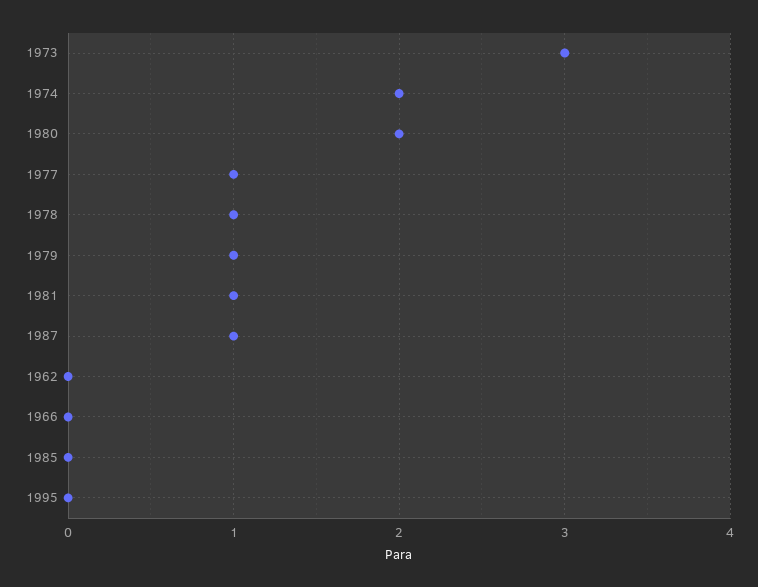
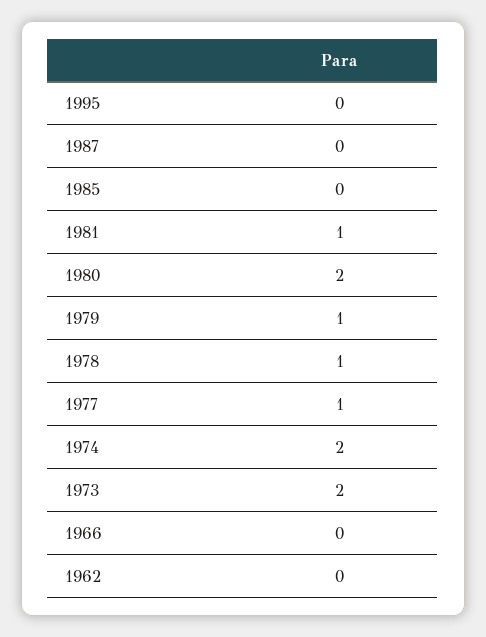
1973: 3 -> 2
1987: 1 -> 0

